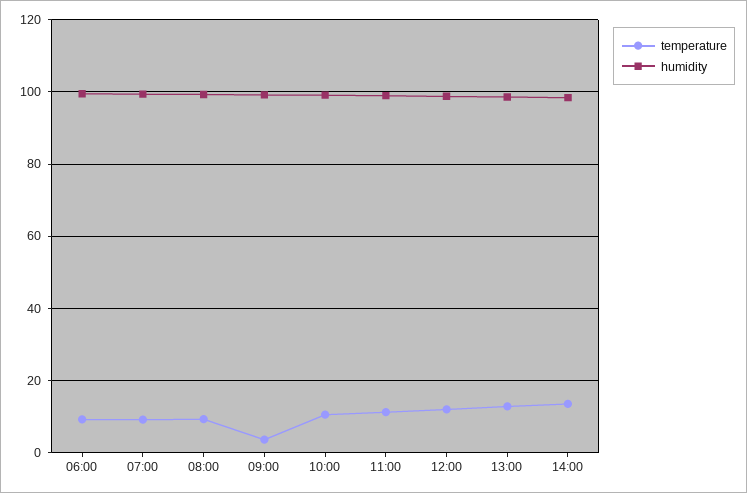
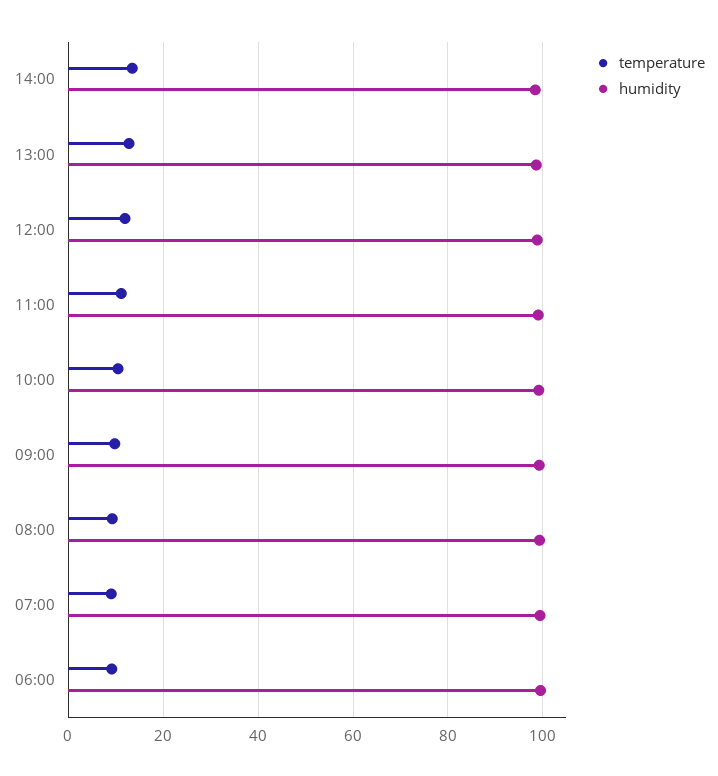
temperature, 09:00: 4 -> 10

